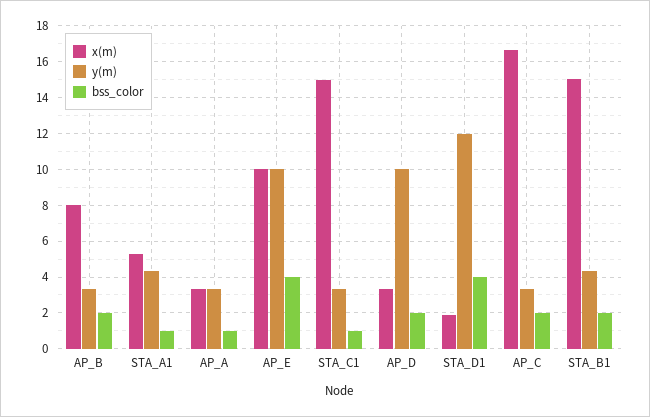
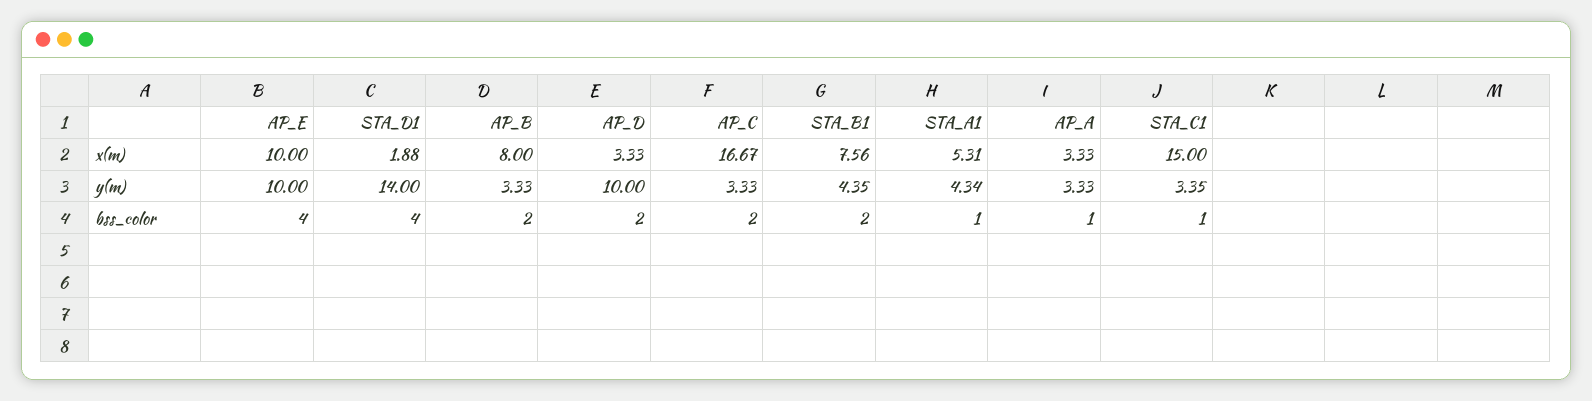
y(m), STA_D1: 12 -> 14
x(m), STA_B1: 15 -> 7.56

